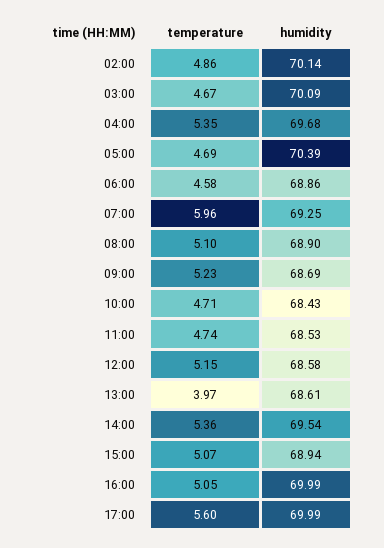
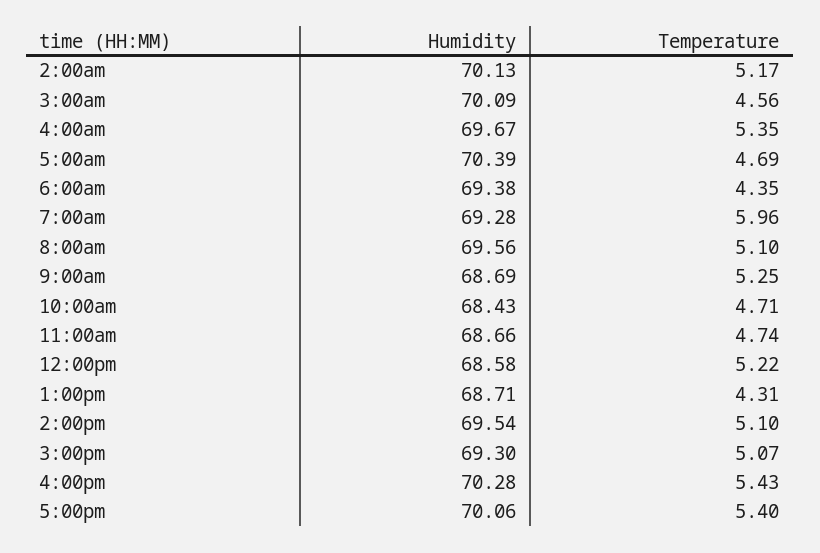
temperature, 02:00: 4.86 -> 5.17
humidity, 02:00: 70.14 -> 70.13
temperature, 03:00: 4.67 -> 4.56
humidity, 04:00: 69.68 -> 69.67
temperature, 06:00: 4.58 -> 4.35
humidity, 06:00: 68.86 -> 69.38
humidity, 07:00: 69.25 -> 69.28
humidity, 08:00: 68.9 -> 69.56
temperature, 09:00: 5.23 -> 5.25
humidity, 11:00: 68.53 -> 68.66
temperature, 12:00: 5.15 -> 5.22
temperature, 13:00: 3.97 -> 4.31
humidity, 13:00: 68.61 -> 68.71
temperature, 14:00: 5.36 -> 5.1
humidity, 15:00: 68.94 -> 69.3
temperature, 16:00: 5.05 -> 5.43
humidity, 16:00: 69.99 -> 70.28
temperature, 17:00: 5.6 -> 5.4
humidity, 17:00: 69.99 -> 70.06

